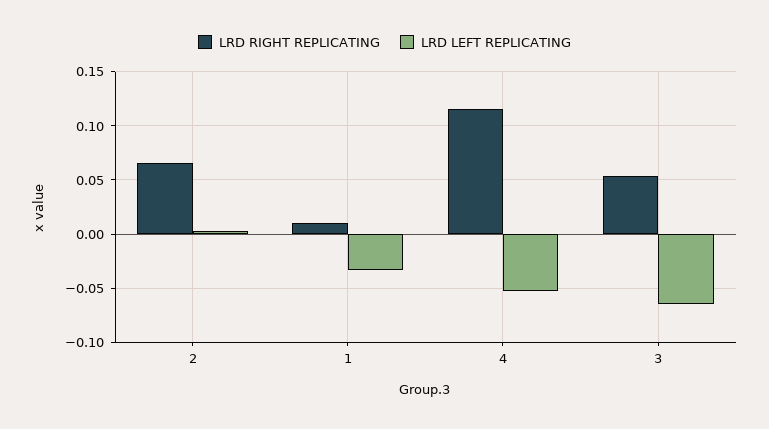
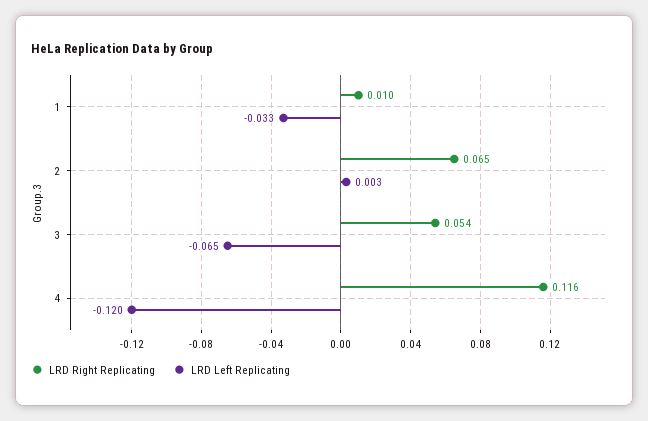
LRD LEFT REPLICATING, 4: -0.05 -> -0.12

